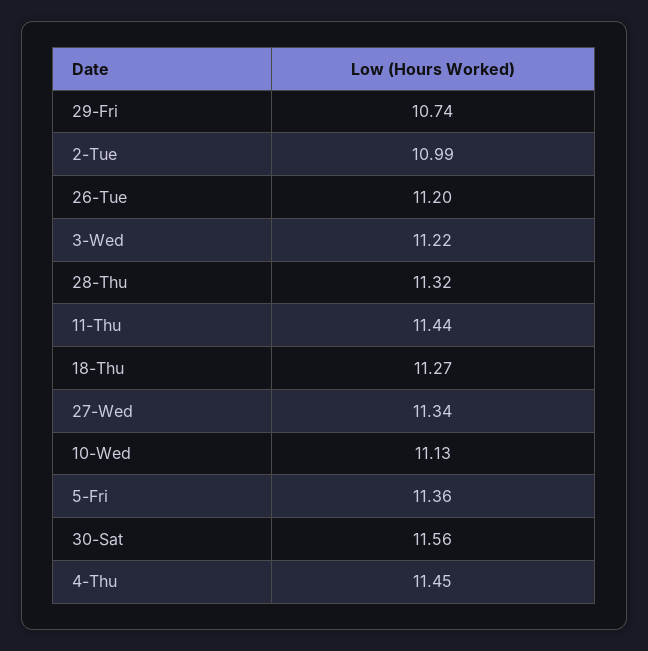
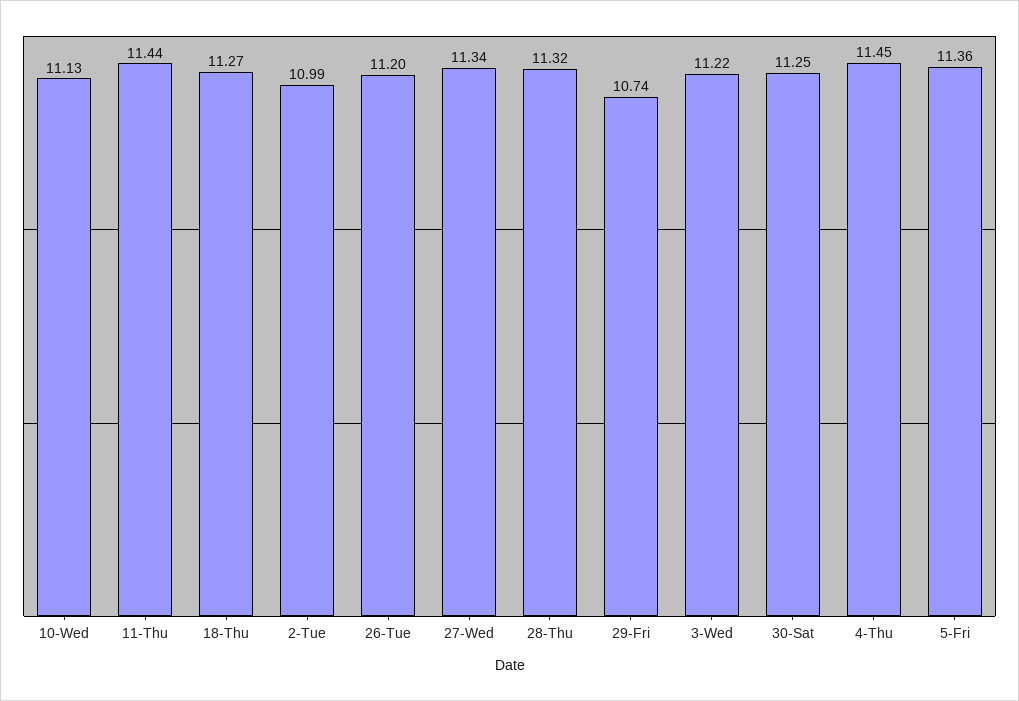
30-Sat: 11.56 -> 11.25

